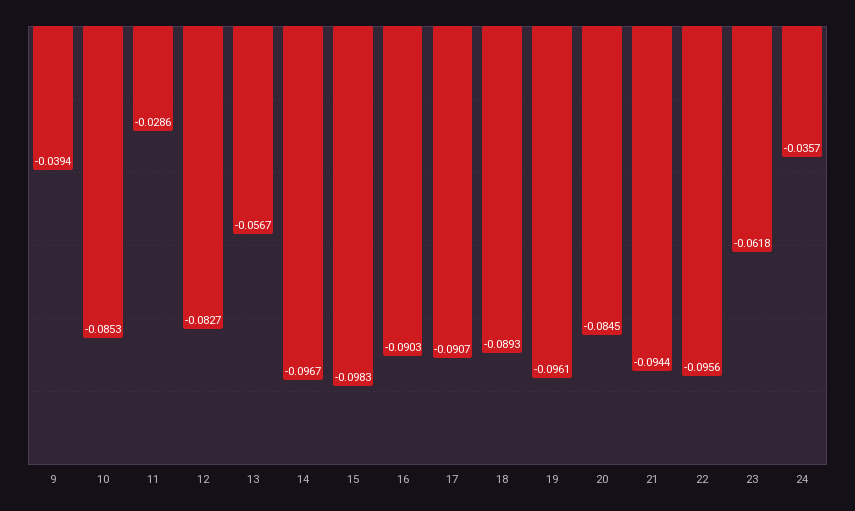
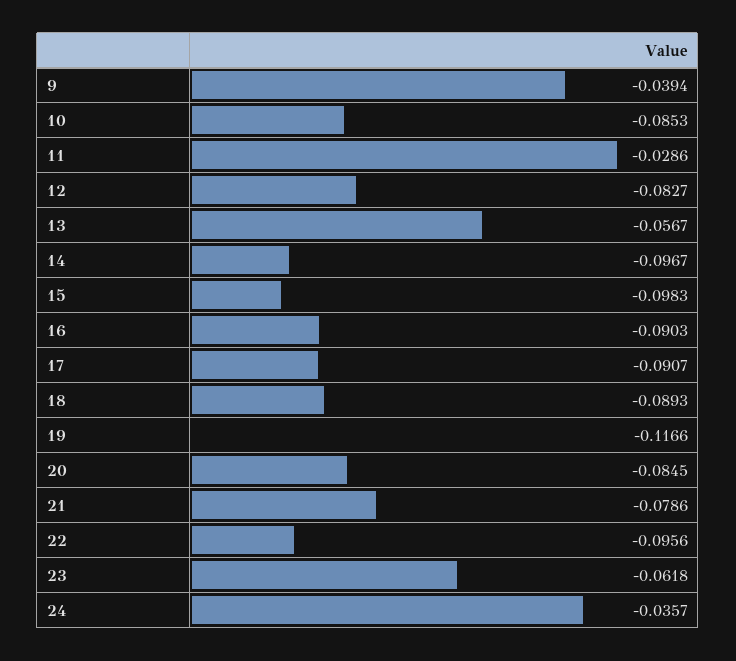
19: -0.0961 -> -0.1166
21: -0.0944 -> -0.0786

